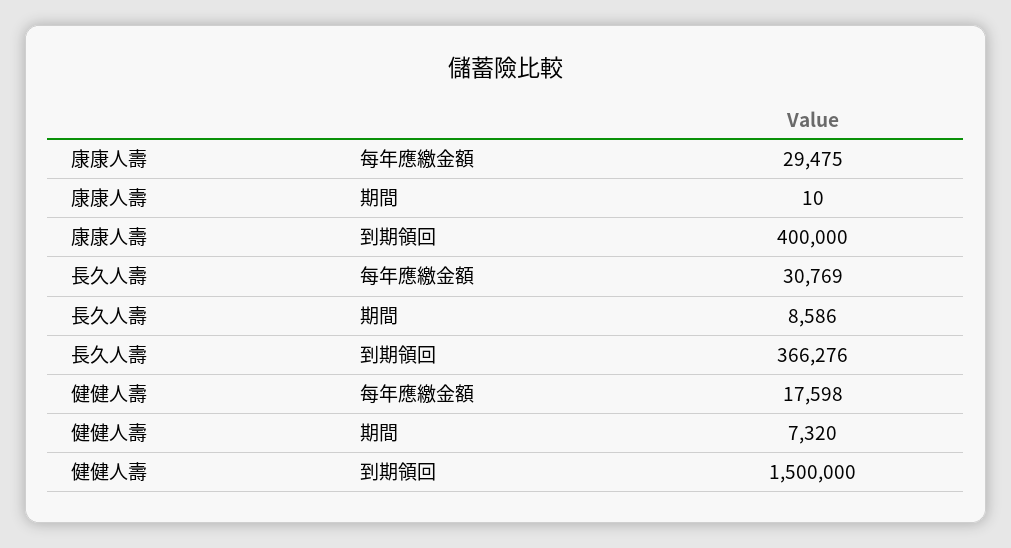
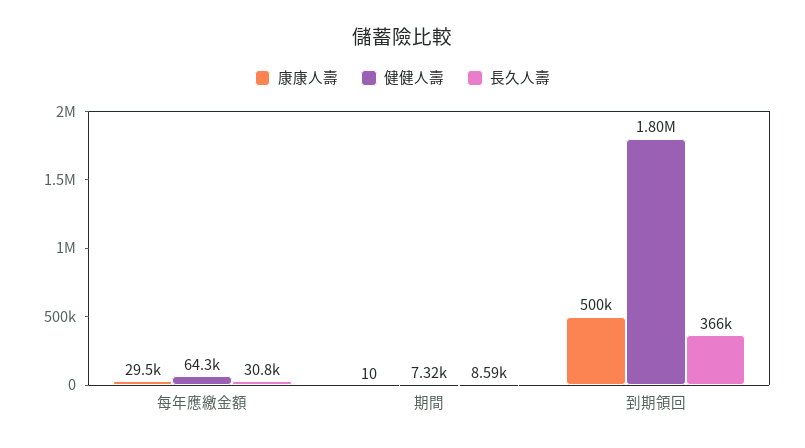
康康人壽, 到期領回: 400000 -> 500000
健健人壽, 每年應繳金額: 17598 -> 64300
健健人壽, 到期領回: 1500000 -> 1800000

